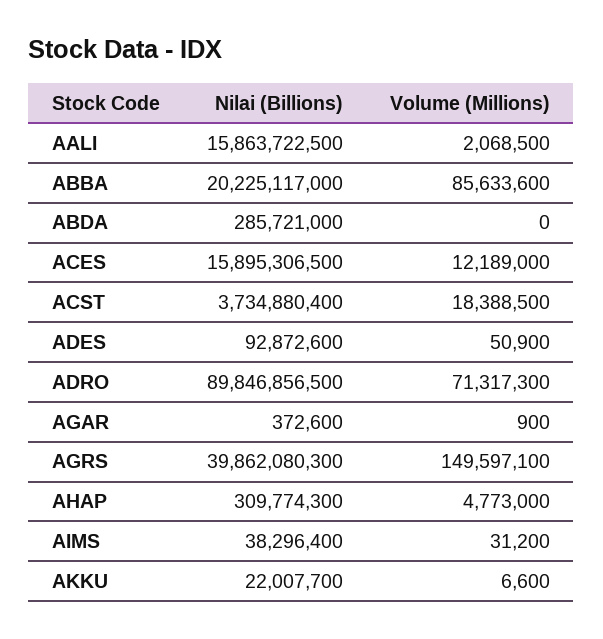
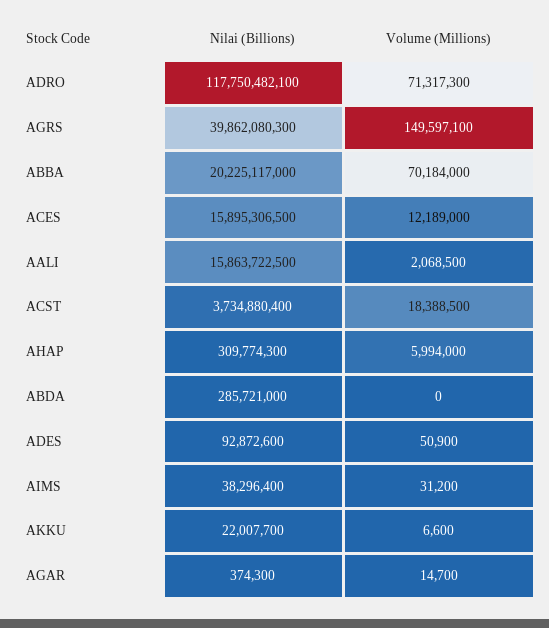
Volume (Millions), ABBA: 85633600 -> 70184000
Nilai (Billions), ADRO: 89846856500 -> 117750482100
Nilai (Billions), AGAR: 372600 -> 374300
Volume (Millions), AGAR: 900 -> 14700
Volume (Millions), AHAP: 4773000 -> 5994000

